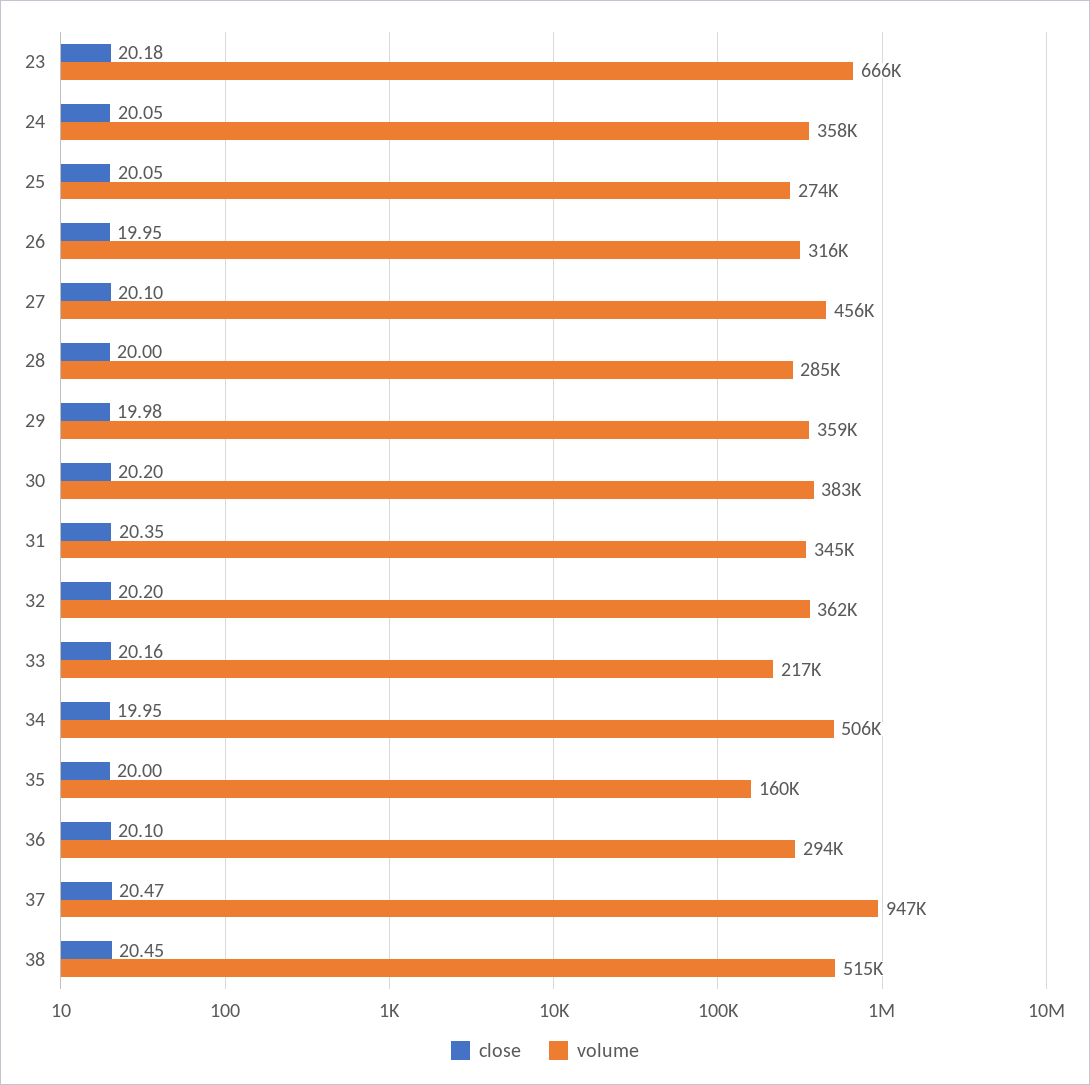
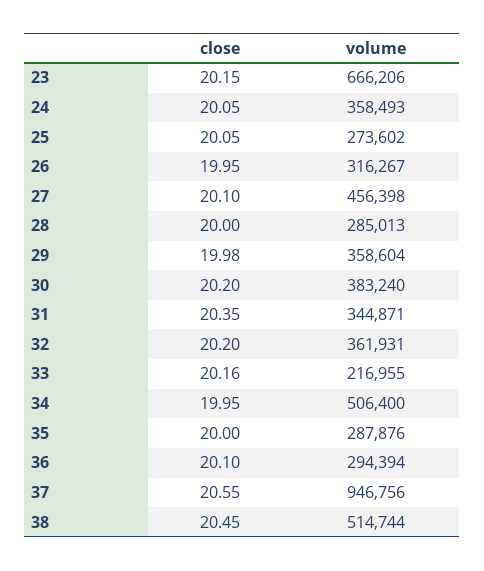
close, 23: 20.18 -> 20.15
volume, 35: 160000 -> 287876
close, 37: 20.47 -> 20.55

